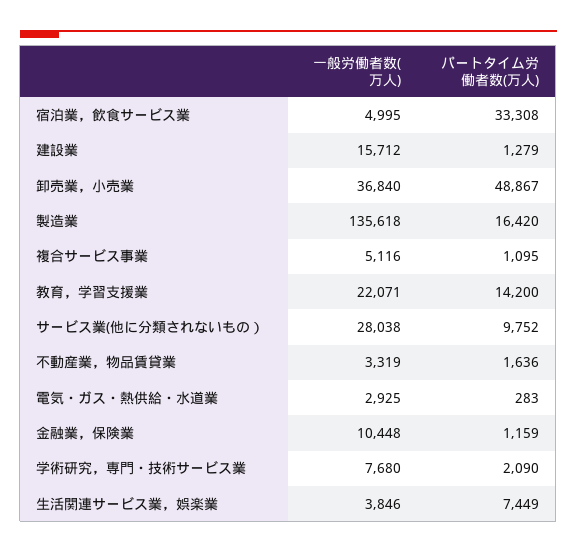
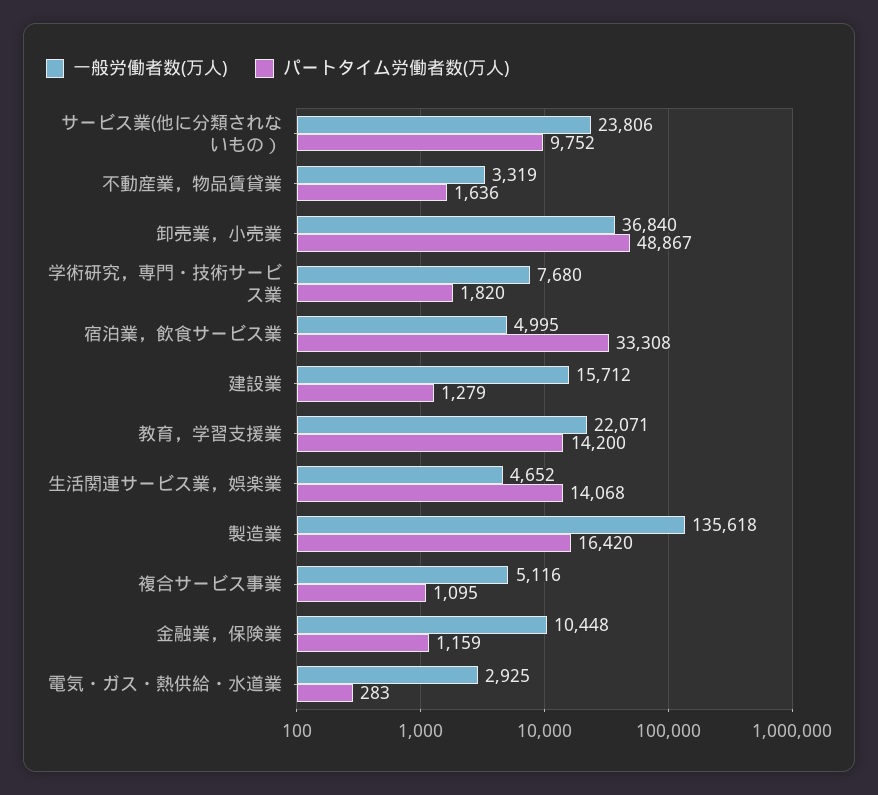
一般労働者数(万人), サービス業(他に分類されないもの）: 28038 -> 23806
パートタイム労働者数(万人), 学術研究，専門・技術サービス業: 2090 -> 1820
一般労働者数(万人), 生活関連サービス業，娯楽業: 3846 -> 4652
パートタイム労働者数(万人), 生活関連サービス業，娯楽業: 7449 -> 14068

